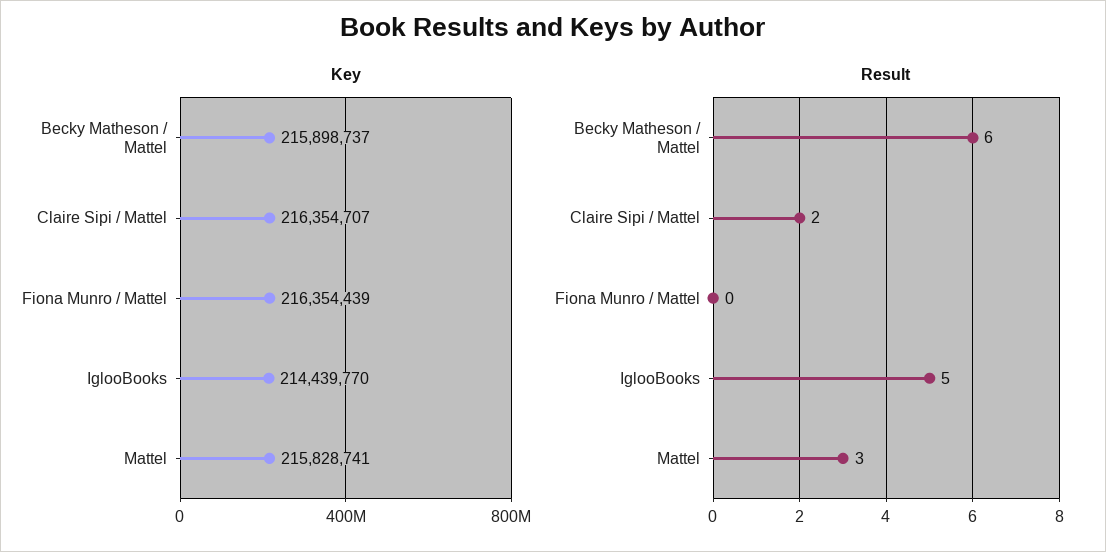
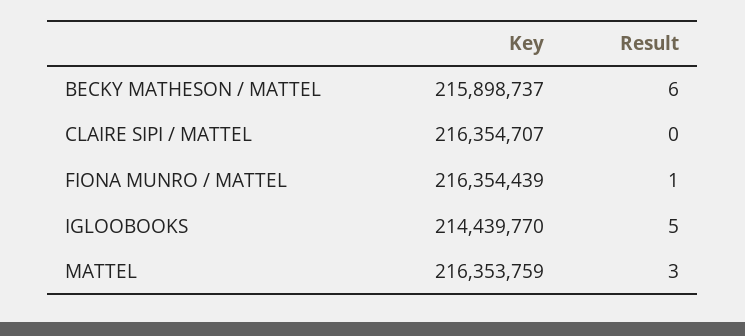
Key, Mattel: 215828741 -> 216353759
Result, Claire Sipi / Mattel: 2 -> 0
Result, Fiona Munro / Mattel: 0 -> 1

